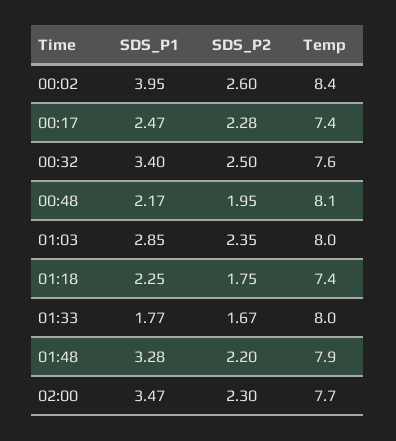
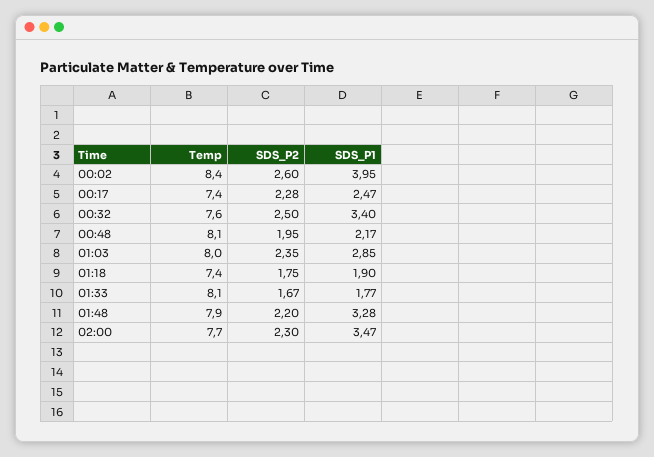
SDS_P1, 01:18: 2.25 -> 1.9
Temp, 01:33: 8 -> 8.1

